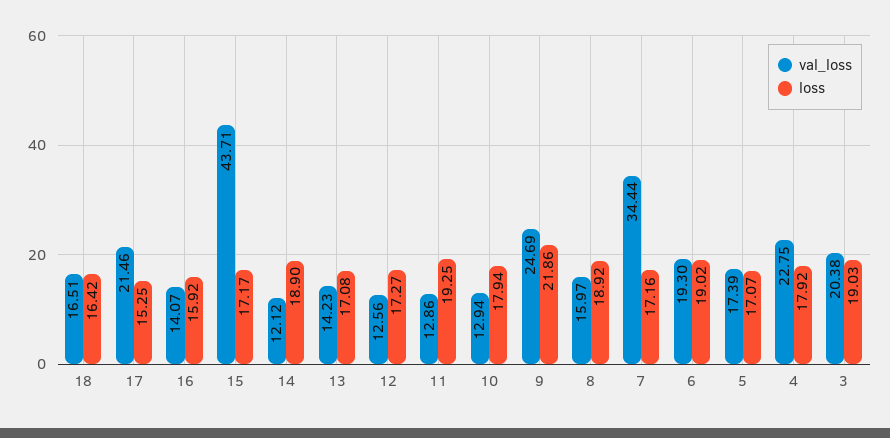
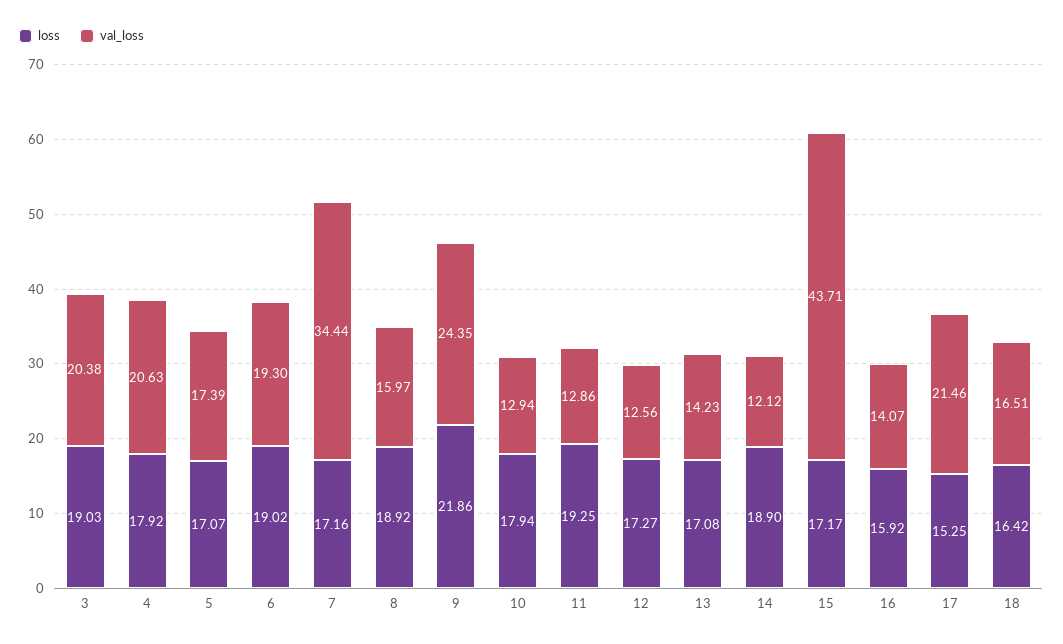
val_loss, 9: 24.69 -> 24.35
val_loss, 4: 22.75 -> 20.63

